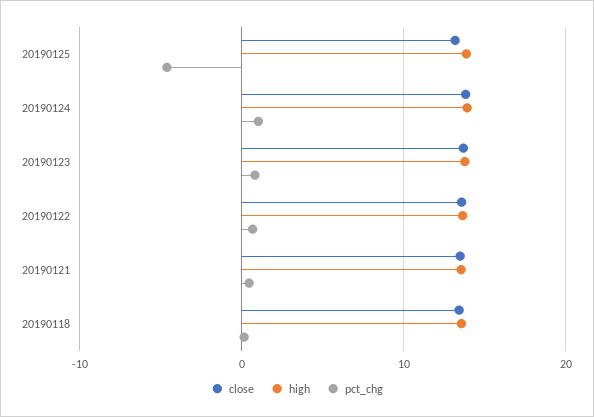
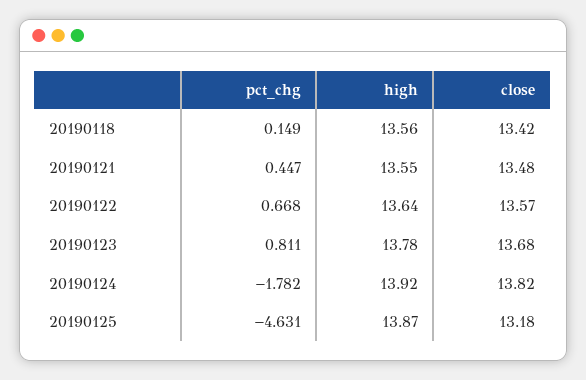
pct_chg, 20190124: 1 -> -1.782

